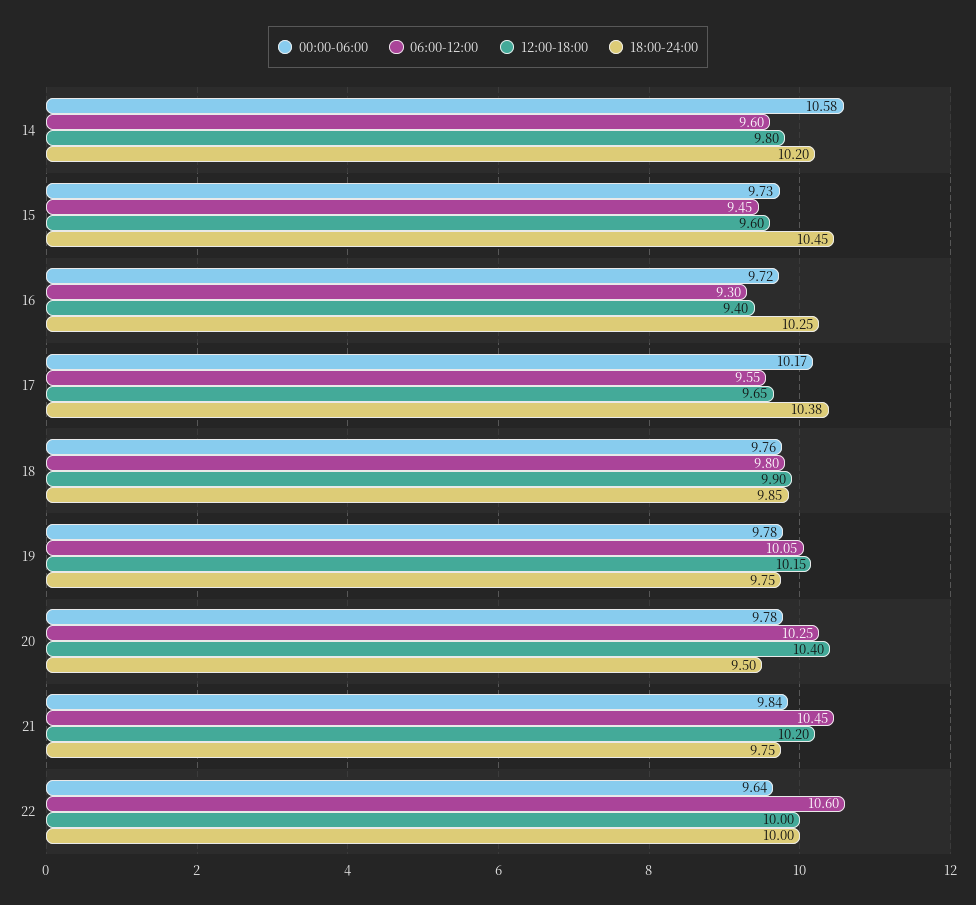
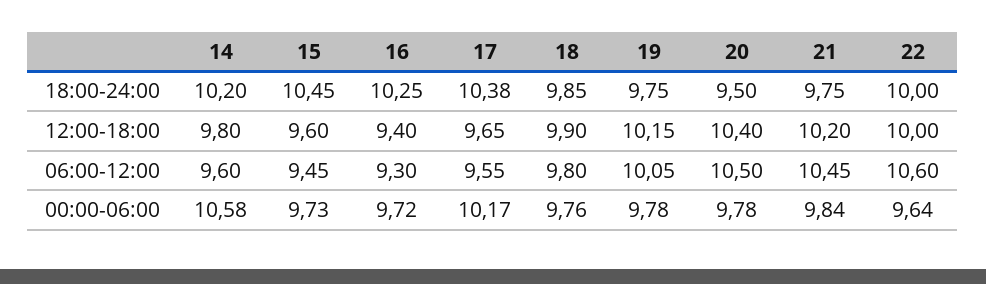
06:00-12:00, 20: 10.25 -> 10.5

